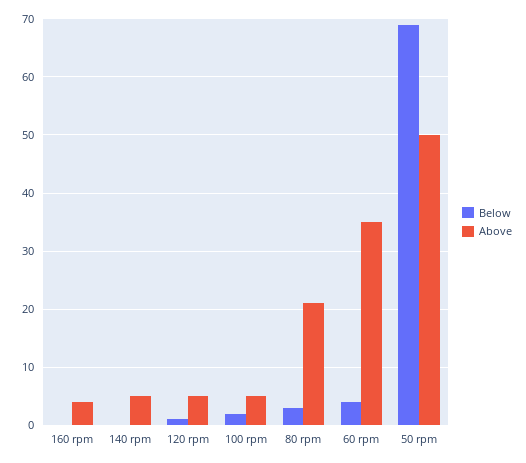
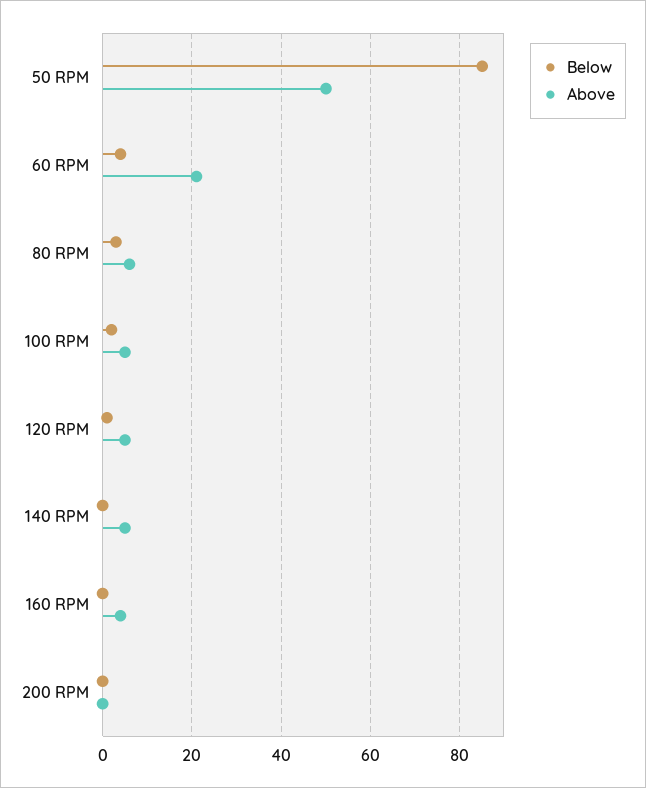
Above, 80 rpm: 20 -> 5
Above, 60 rpm: 35 -> 20
Below, 50 rpm: 70 -> 85
Below, 200 RPM: none -> 0
Above, 200 RPM: none -> 0

